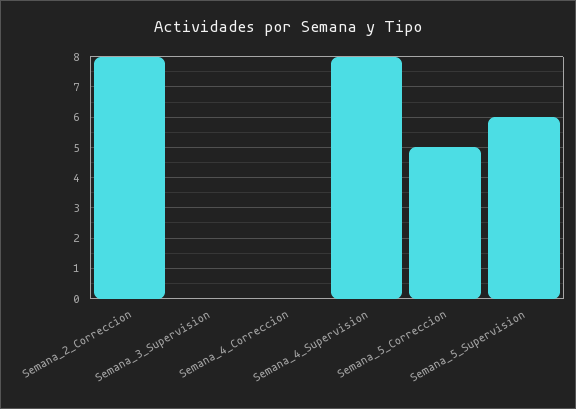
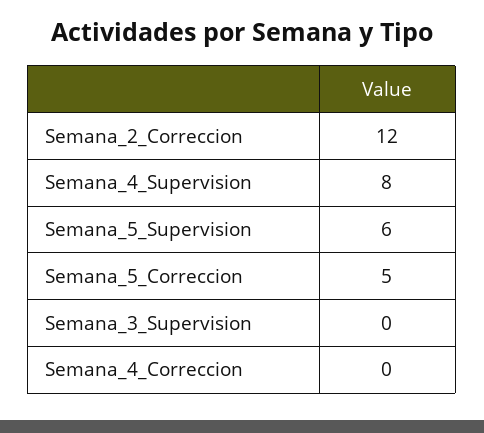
Semana_2_Correccion: 8 -> 12

